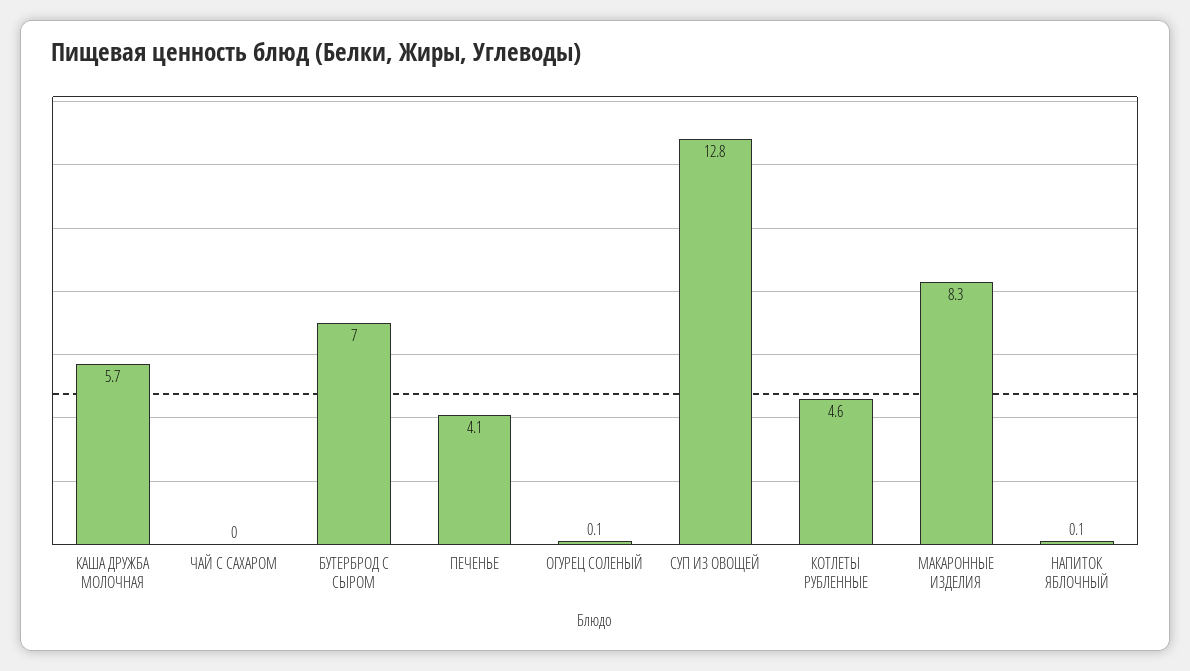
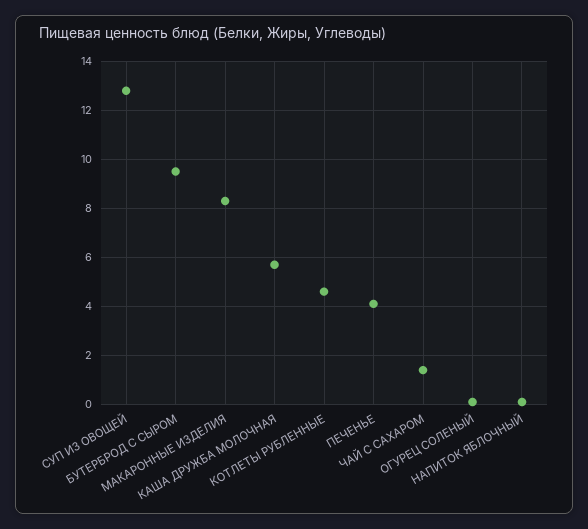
ЧАЙ С САХАРОМ: 0 -> 1.5
БУТЕРБРОД С СЫРОМ: 7 -> 9.5

